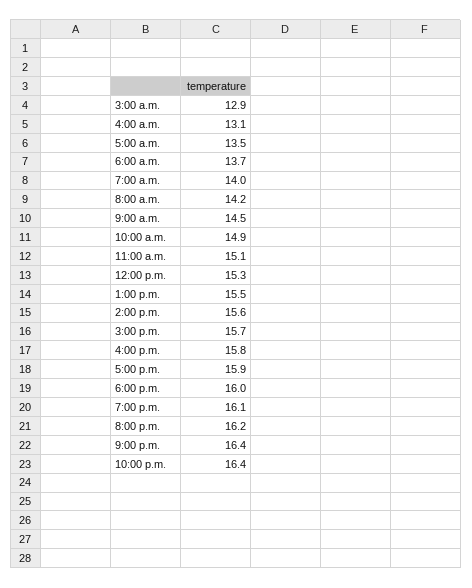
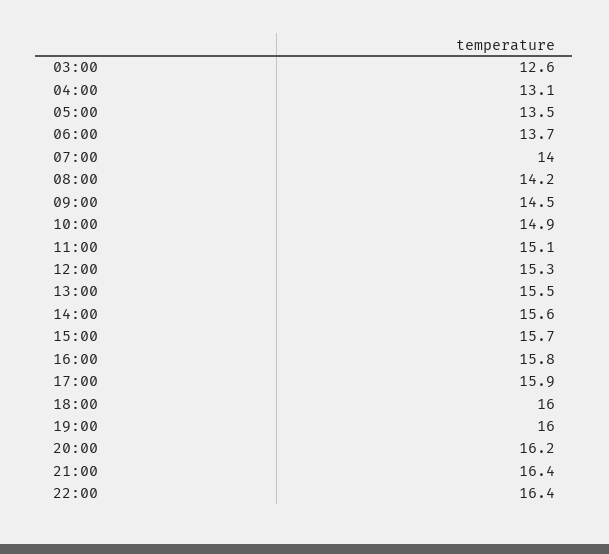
3:00 a.m.: 12.9 -> 12.6
7:00 p.m.: 16.1 -> 16

